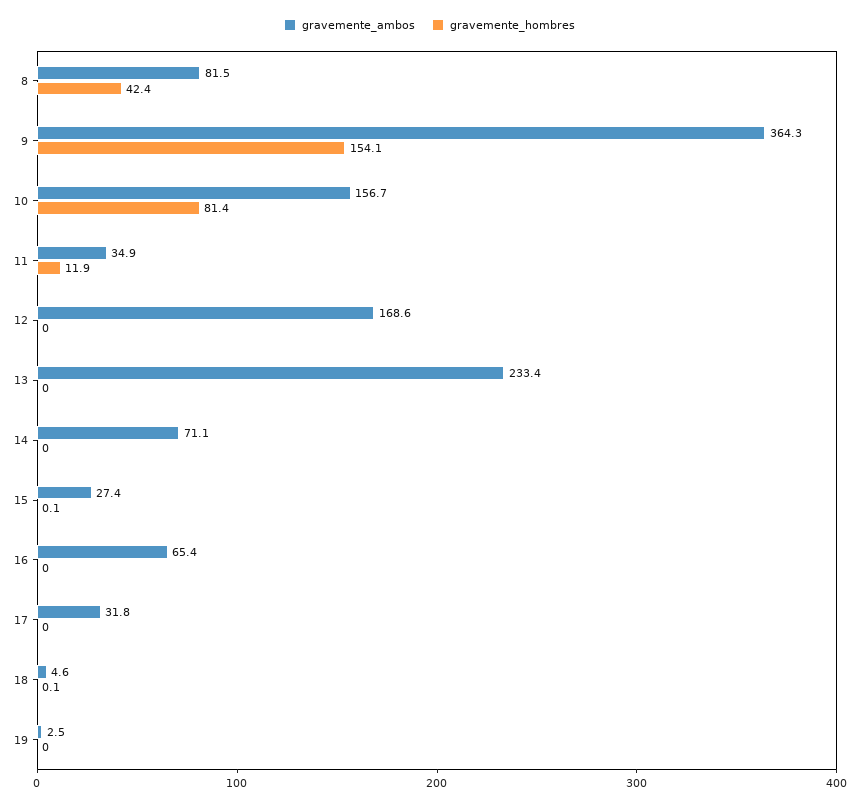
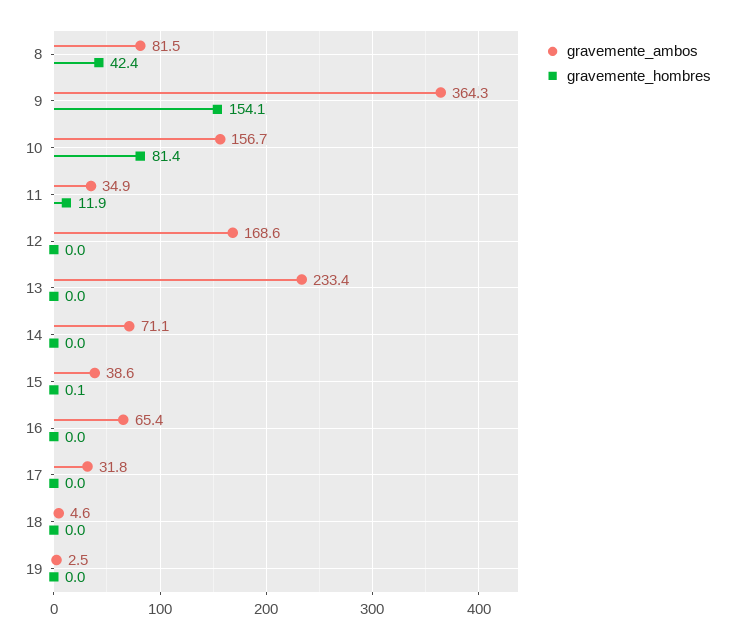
gravemente_ambos, 15: 27.4 -> 38.6
gravemente_hombres, 18: 0.1 -> 0

